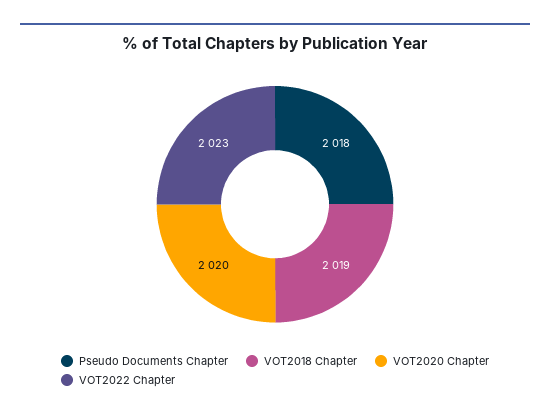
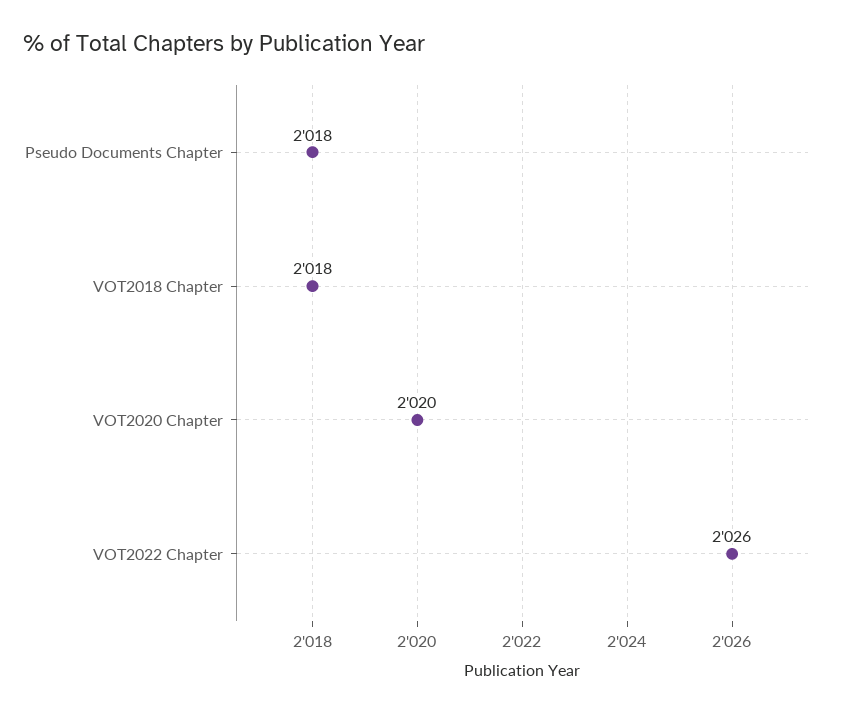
VOT2018 Chapter: 2019 -> 2018
VOT2022 Chapter: 2023 -> 2026

